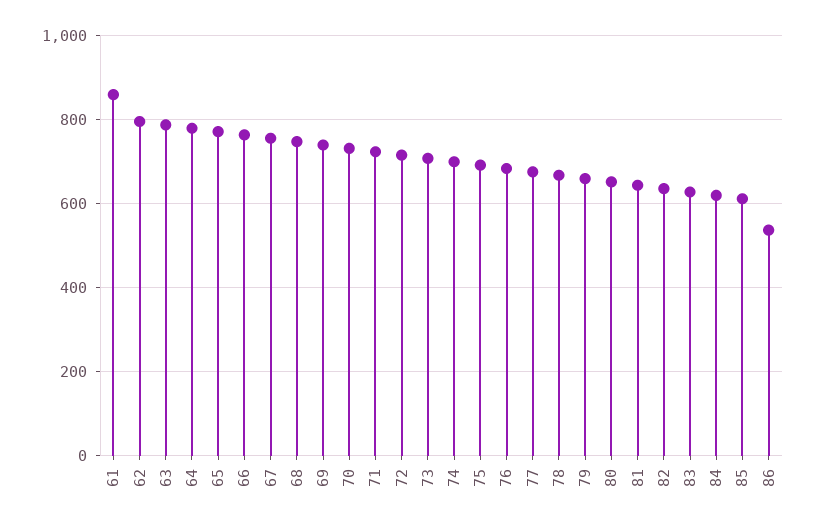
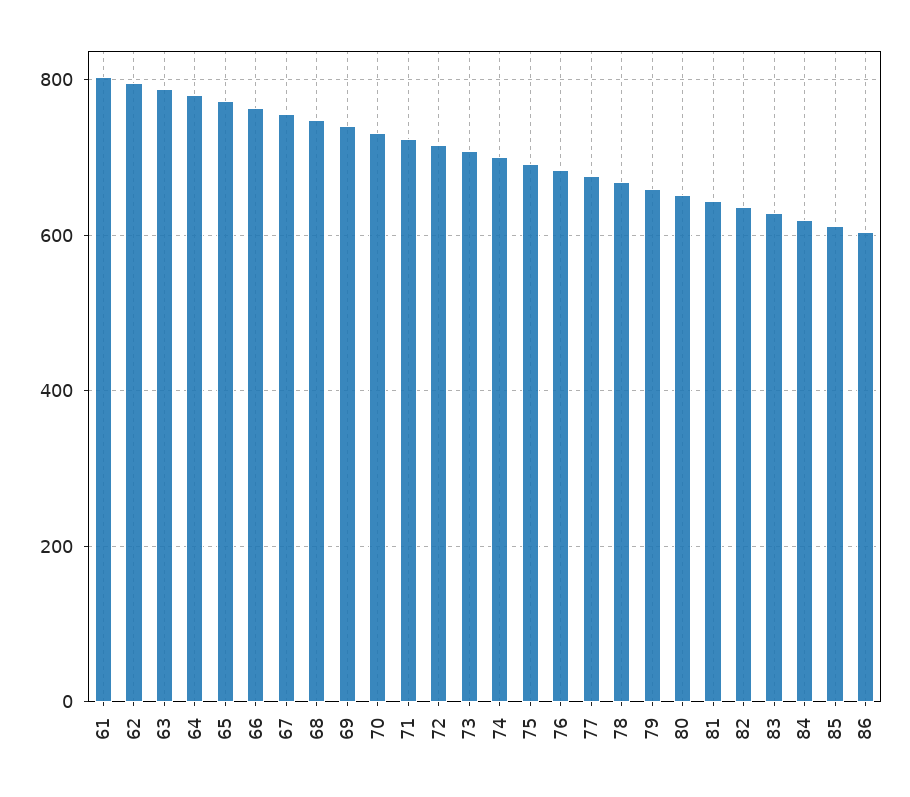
61: 860 -> 800
86: 540 -> 600

